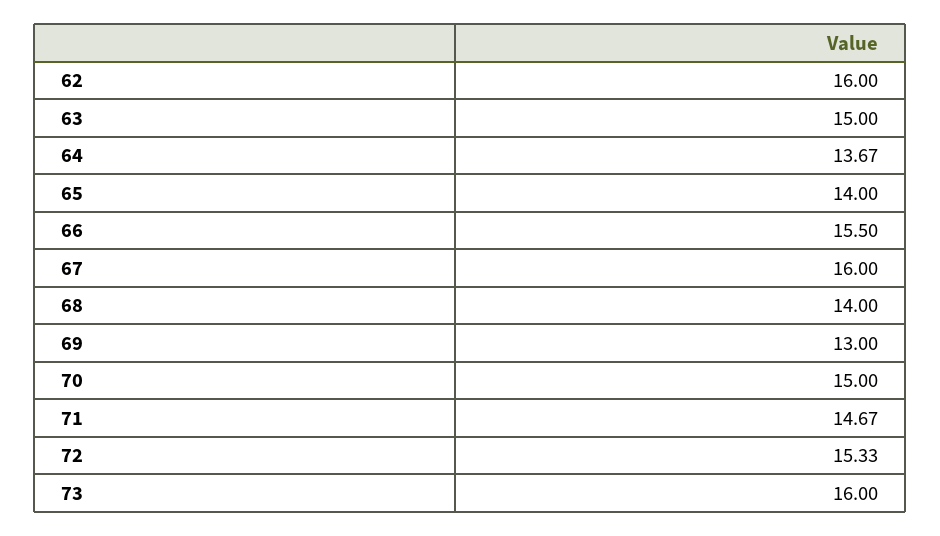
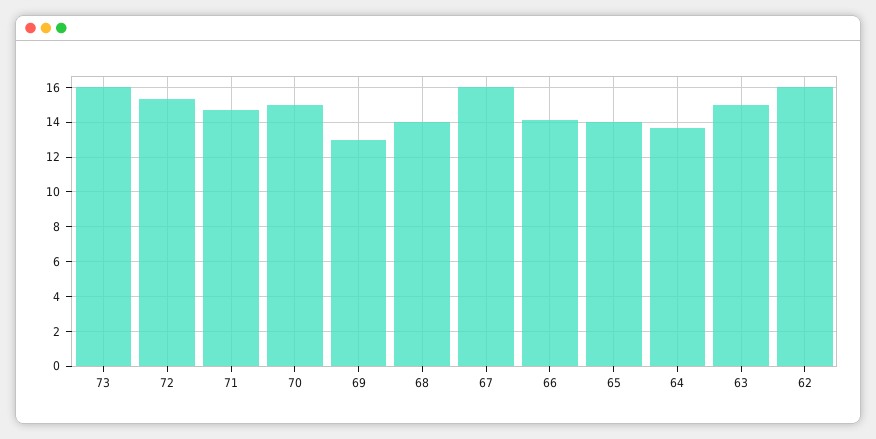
66: 15.5 -> 14

